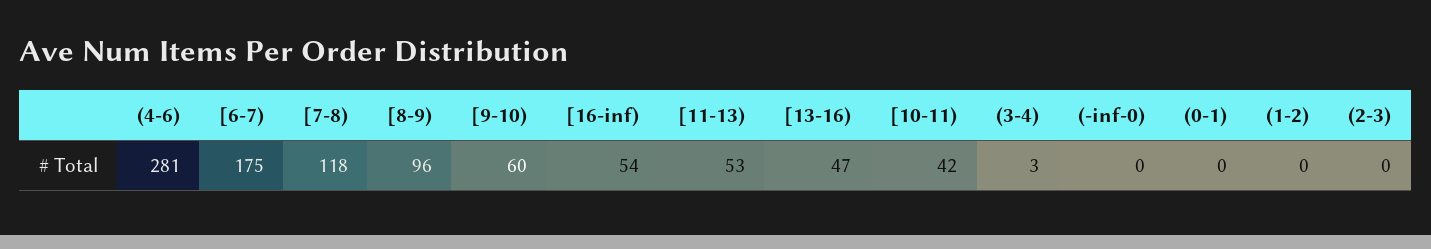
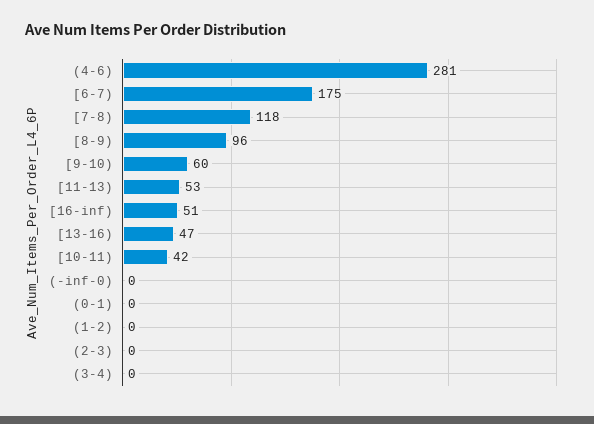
[16-inf): 54 -> 51
(3-4): 3 -> 0

